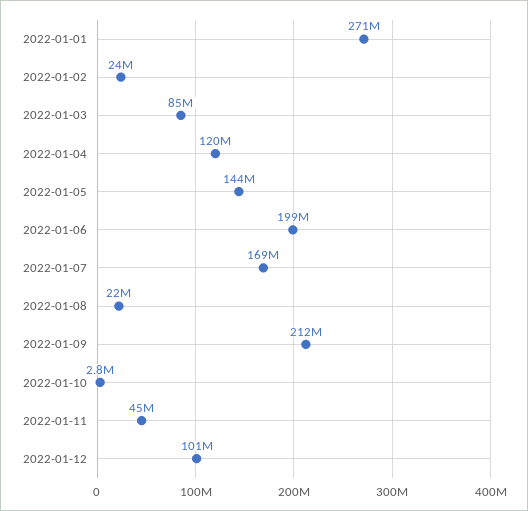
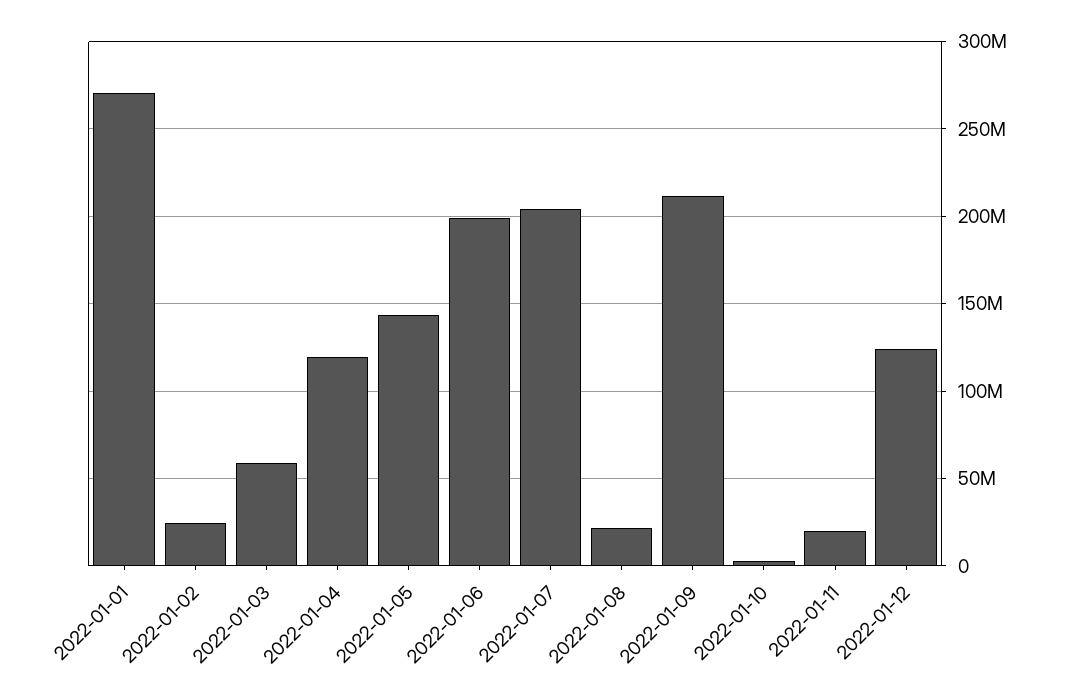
2022-01-03: 85000000 -> 60000000
2022-01-07: 169000000 -> 205000000
2022-01-11: 45000000 -> 20000000
2022-01-12: 101000000 -> 125000000

